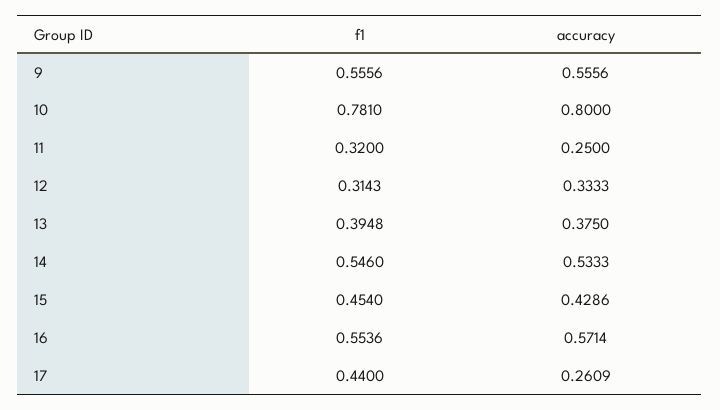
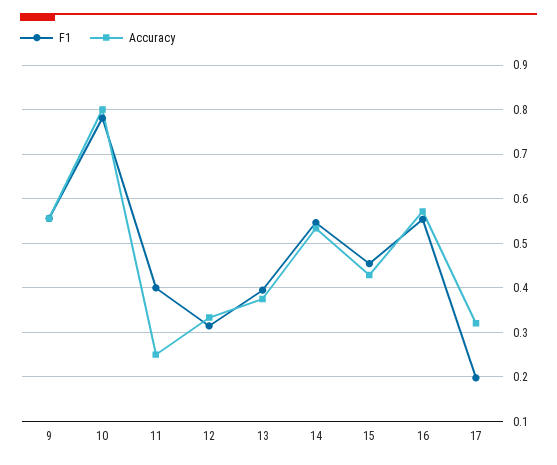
f1, 11: 0.32 -> 0.4
f1, 17: 0.44 -> 0.2
accuracy, 17: 0.2609 -> 0.32

